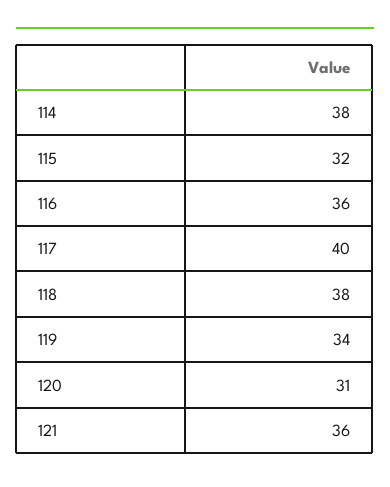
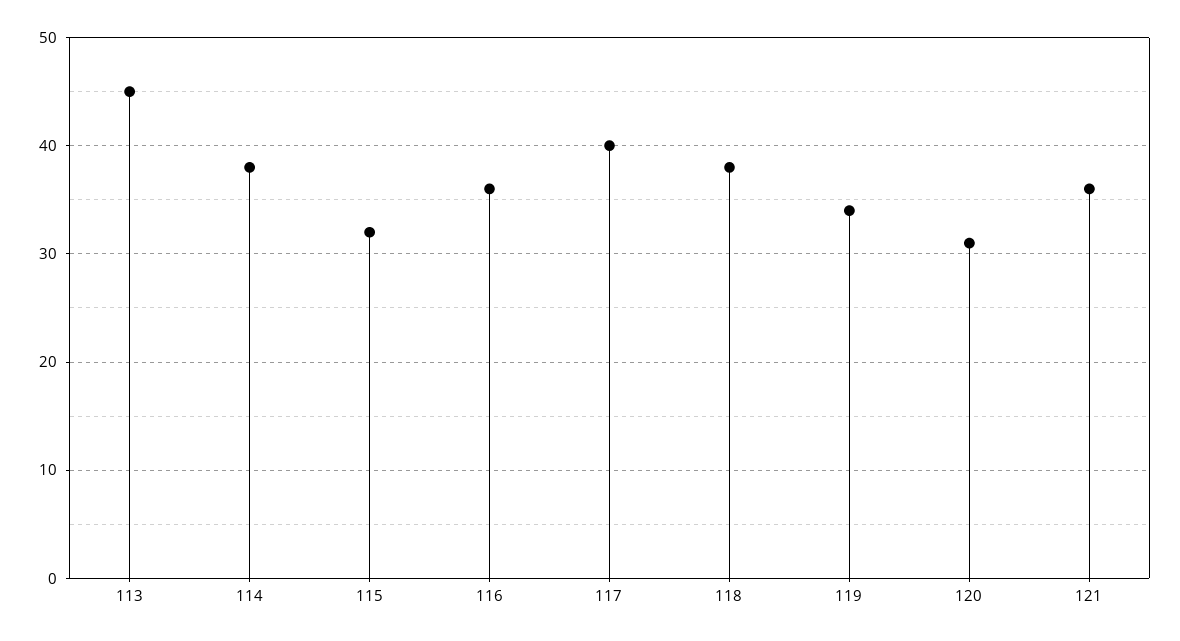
113: none -> 45

